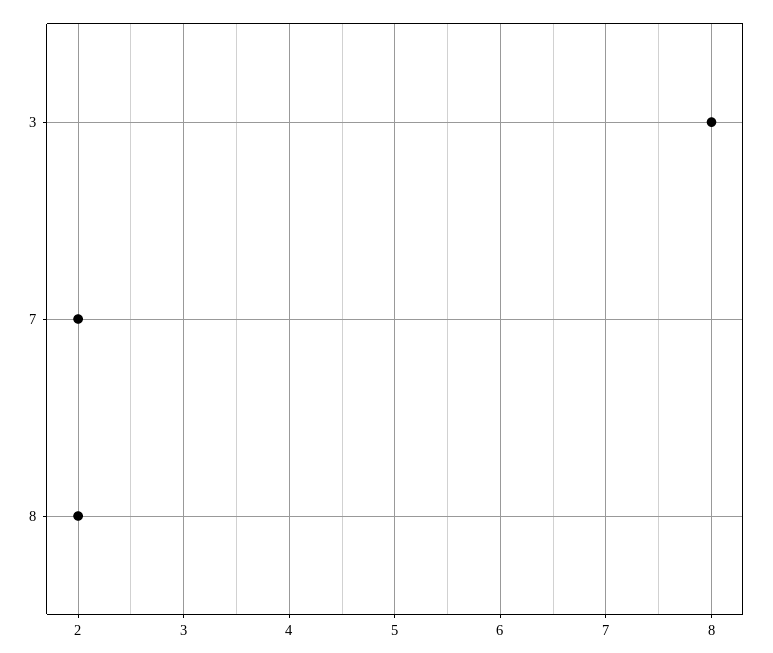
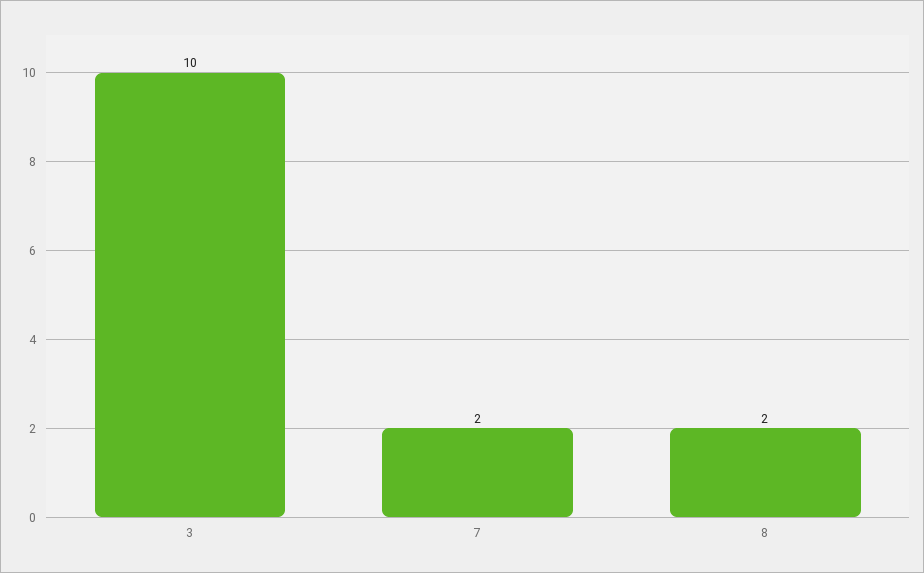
3: 8 -> 10

